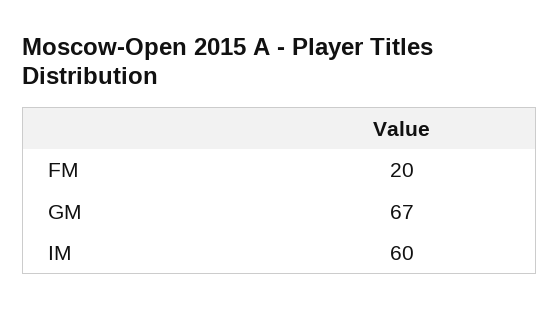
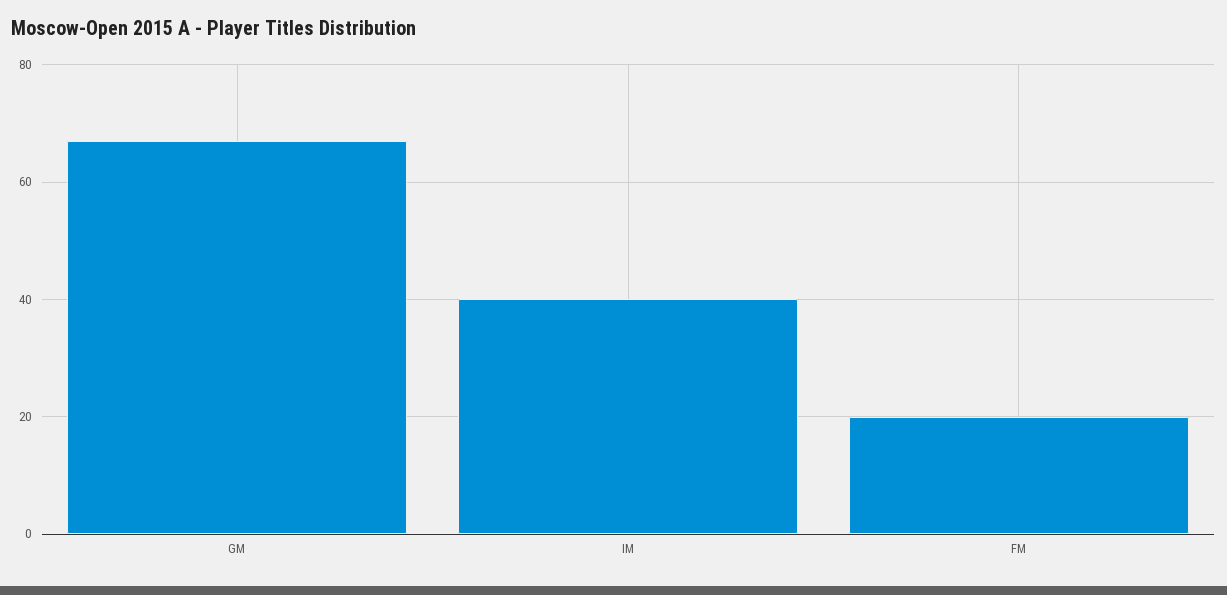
IM: 60 -> 40

